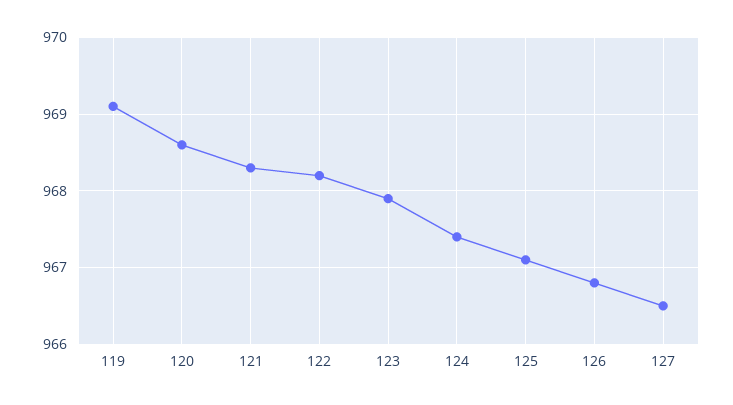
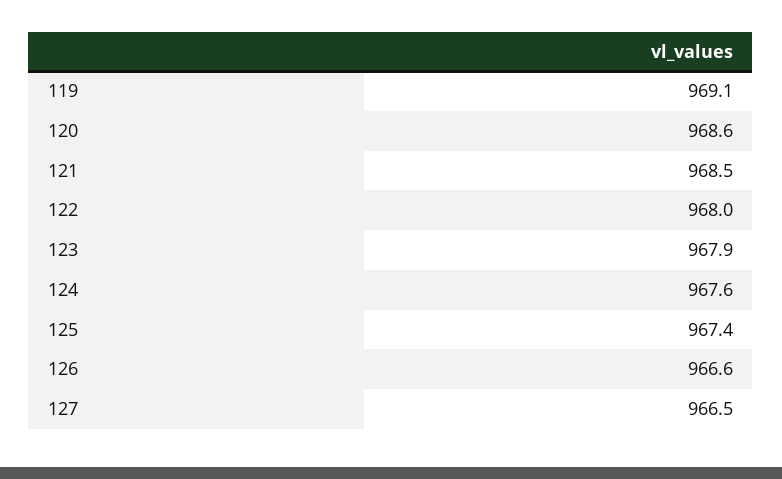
121: 968.3 -> 968.5
122: 968.2 -> 968
124: 967.4 -> 967.6
125: 967.1 -> 967.4
126: 966.8 -> 966.6

